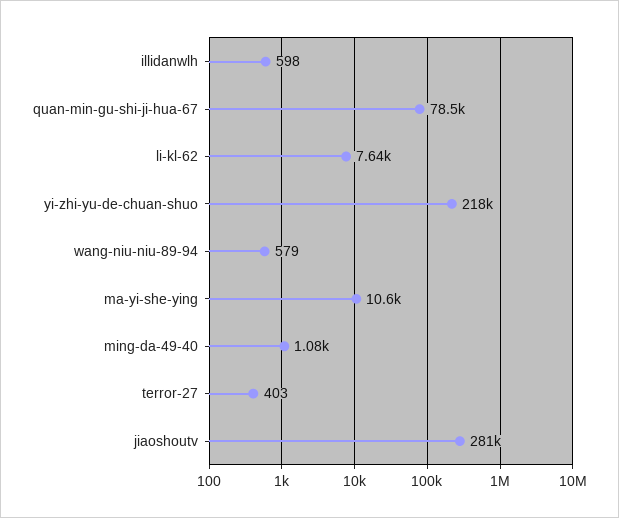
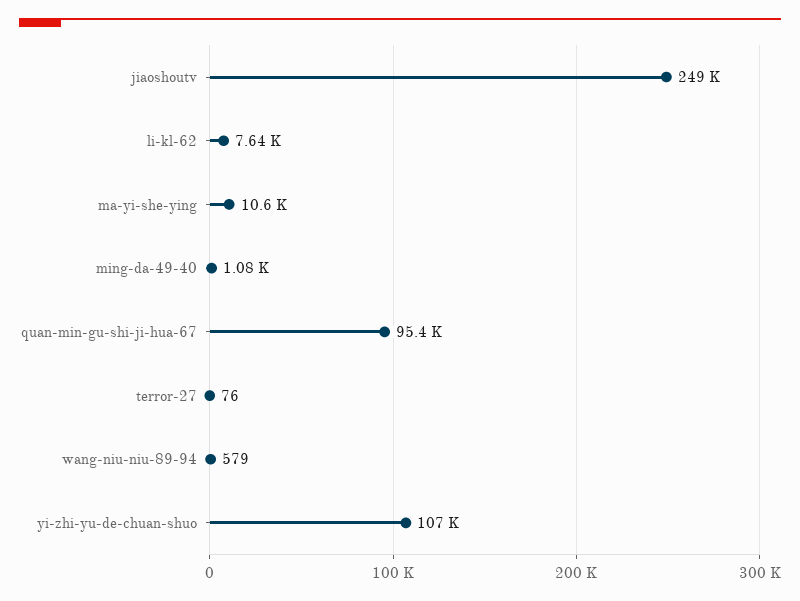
illidanwlh: 598 -> none
quan-min-gu-shi-ji-hua-67: 78500 -> 95400
yi-zhi-yu-de-chuan-shuo: 218000 -> 107000
terror-27: 403 -> 76
jiaoshoutv: 281000 -> 249000

